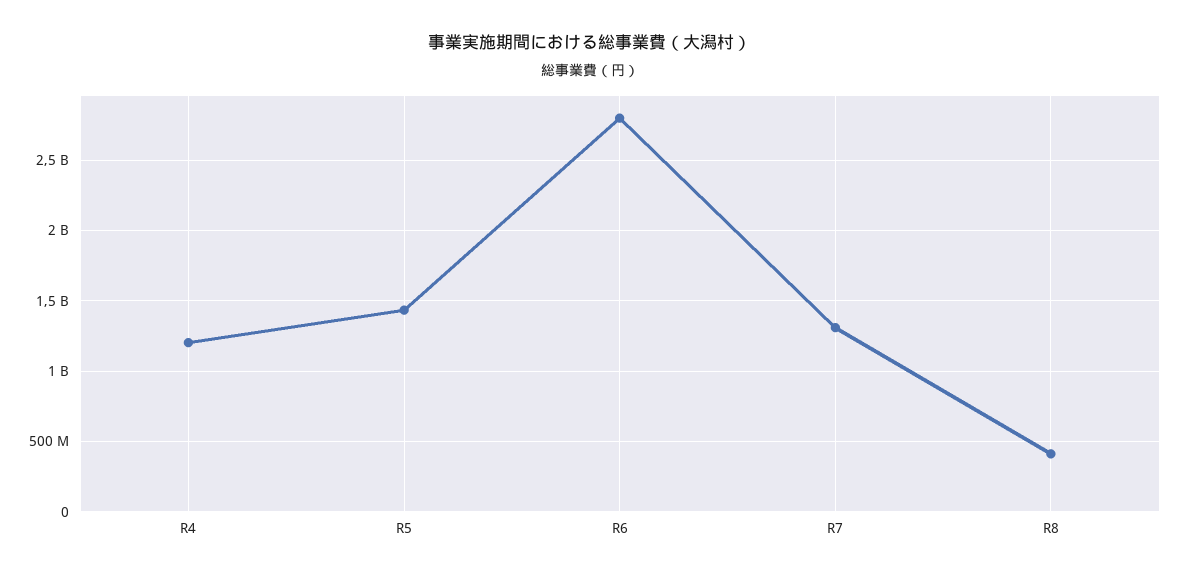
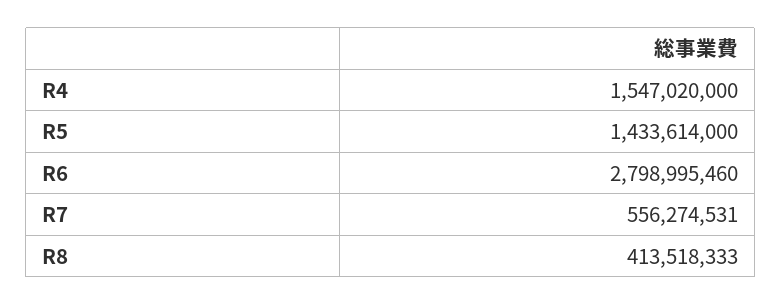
R4: 1200000000 -> 1547020000
R7: 1300000000 -> 556274531

